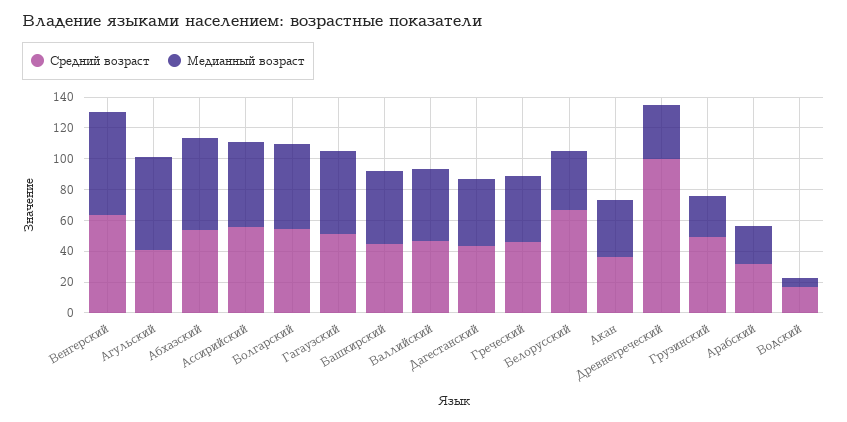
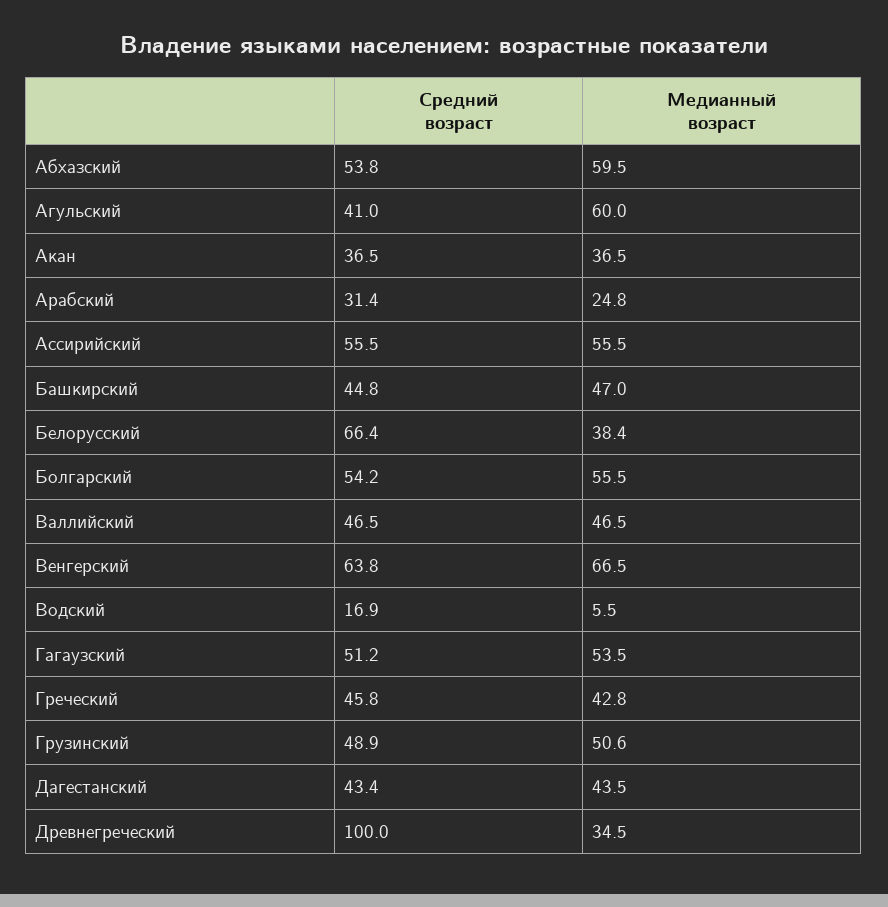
Медианный возраст, Грузинский: 30 -> 50.6

